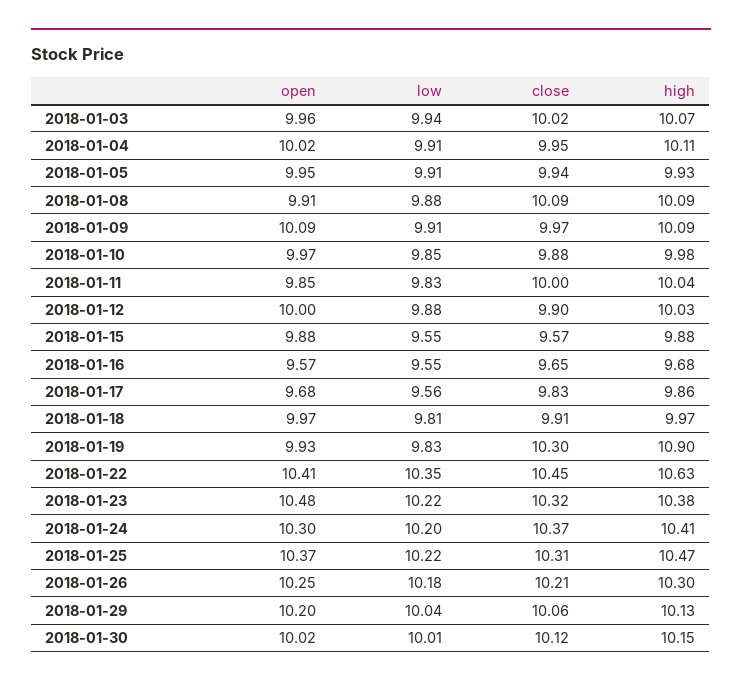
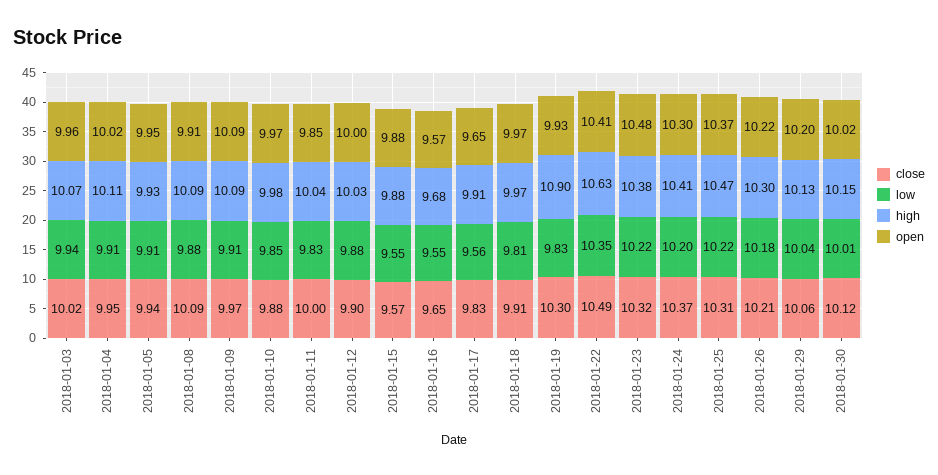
open, 2018-01-17: 9.68 -> 9.65
high, 2018-01-17: 9.86 -> 9.91
close, 2018-01-22: 10.45 -> 10.49
open, 2018-01-26: 10.25 -> 10.22

